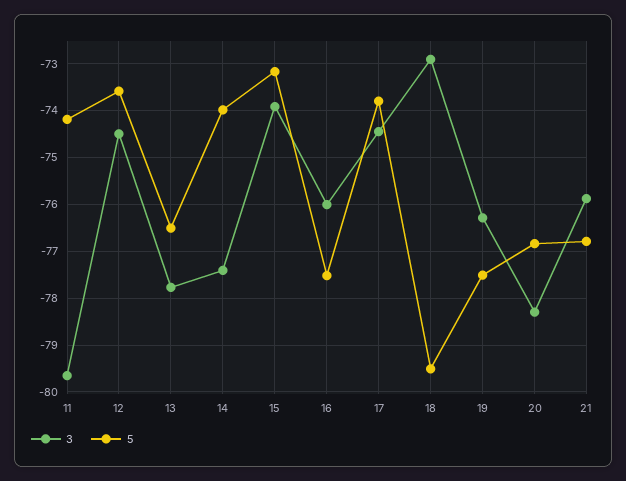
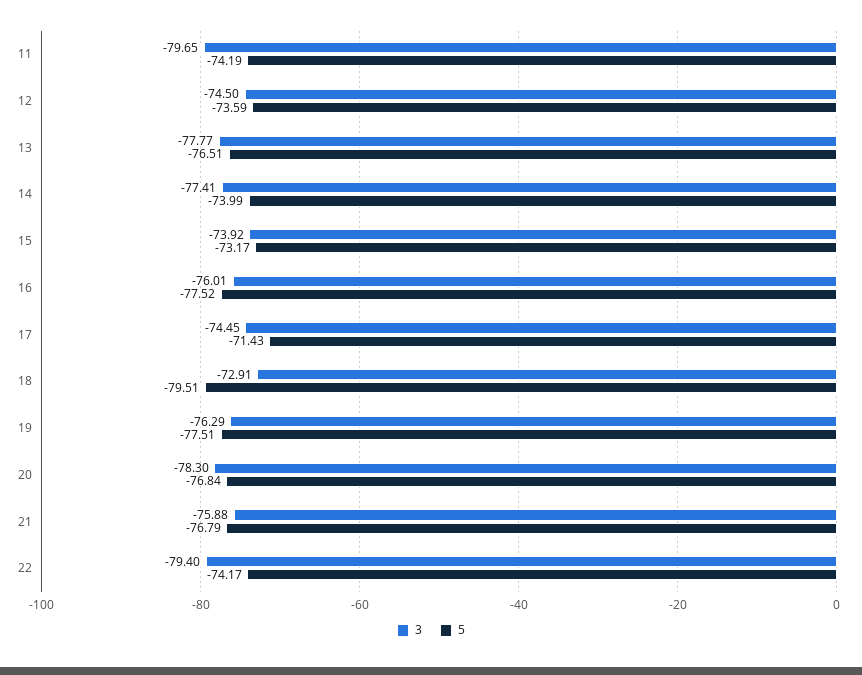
5, 17: -73.8 -> -71.43
3, 22: none -> -79.4
5, 22: none -> -74.17

